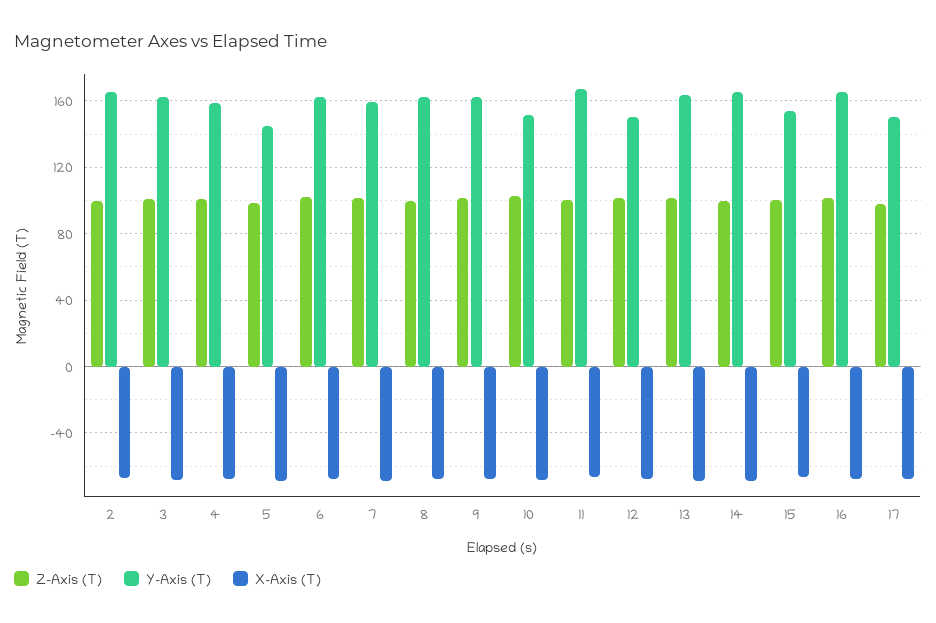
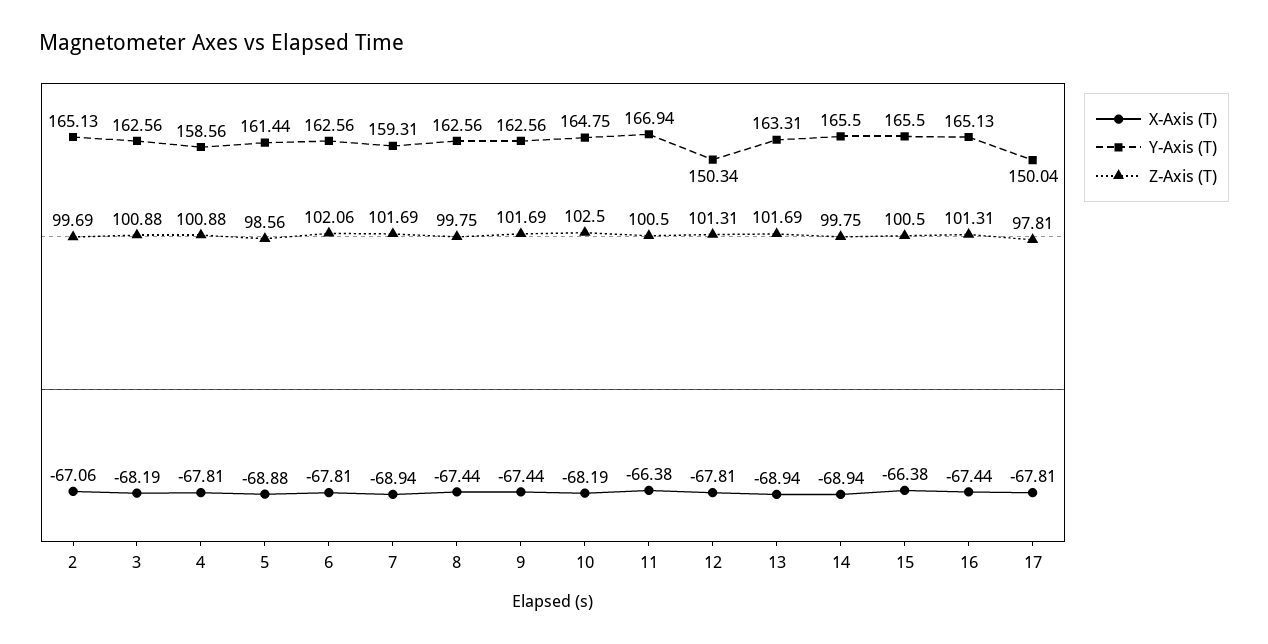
Y-Axis (T), 5: 145 -> 161.44
Y-Axis (T), 10: 150 -> 164.75
Y-Axis (T), 15: 155 -> 165.5

